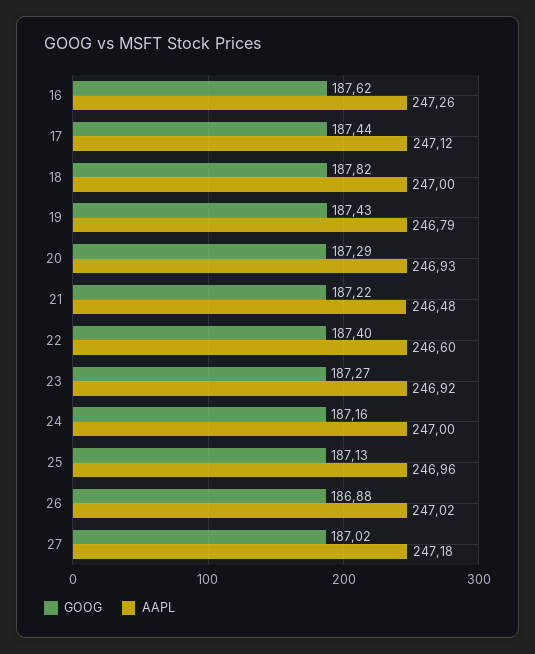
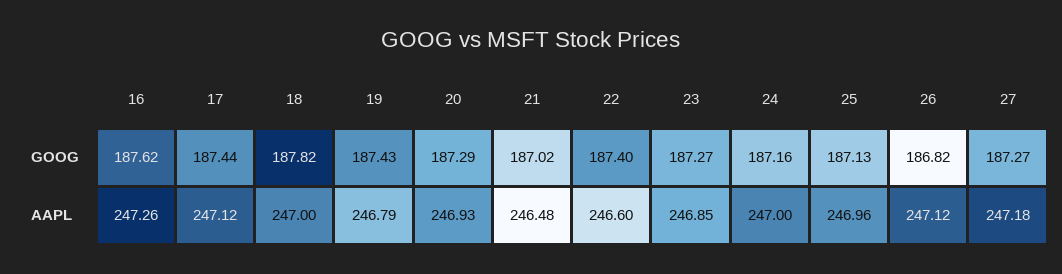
GOOG, 21: 187.22 -> 187.02
AAPL, 23: 246.92 -> 246.85
GOOG, 26: 186.88 -> 186.82
AAPL, 26: 247.02 -> 247.12
GOOG, 27: 187.02 -> 187.27

